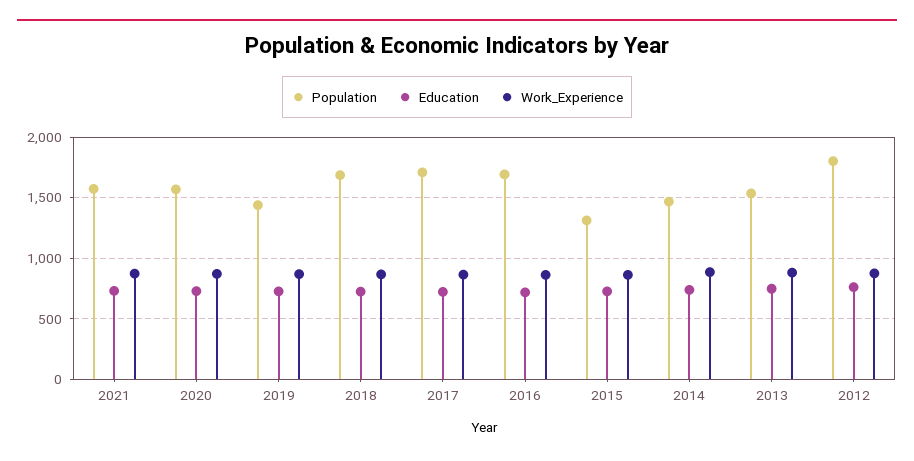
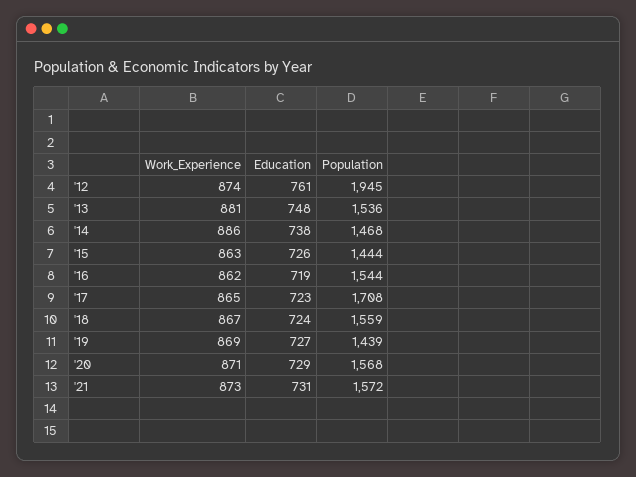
Population, 2018: 1700 -> 1559
Population, 2016: 1700 -> 1544
Population, 2015: 1300 -> 1444
Population, 2012: 1800 -> 1945

